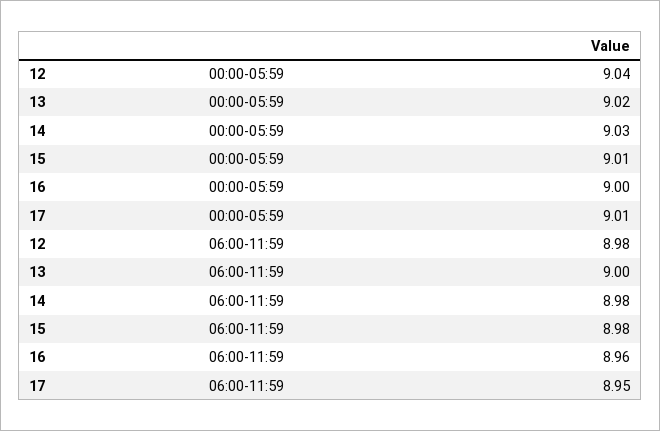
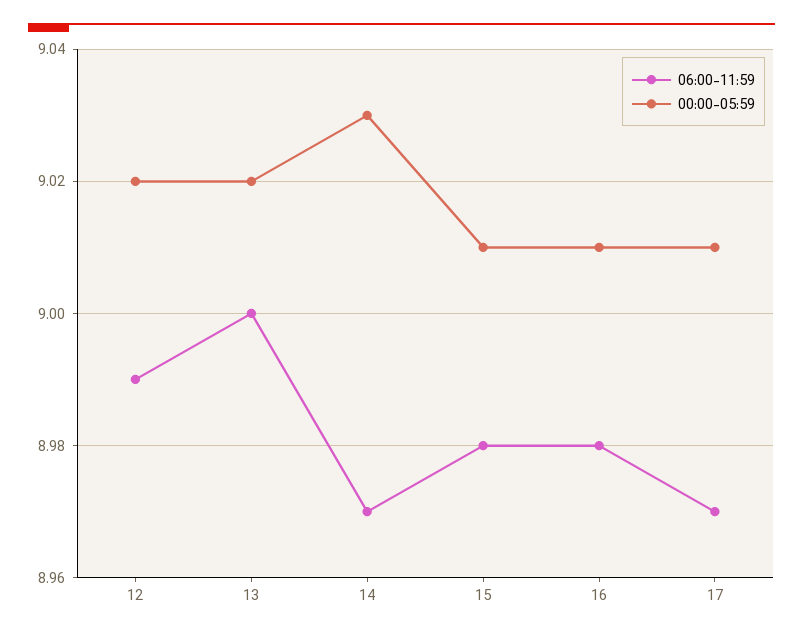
00:00-05:59, 12: 9.04 -> 9.02
00:00-05:59, 16: 9 -> 9.01
06:00-11:59, 12: 8.98 -> 8.99
06:00-11:59, 14: 8.98 -> 8.97
06:00-11:59, 16: 8.96 -> 8.98
06:00-11:59, 17: 8.95 -> 8.97

